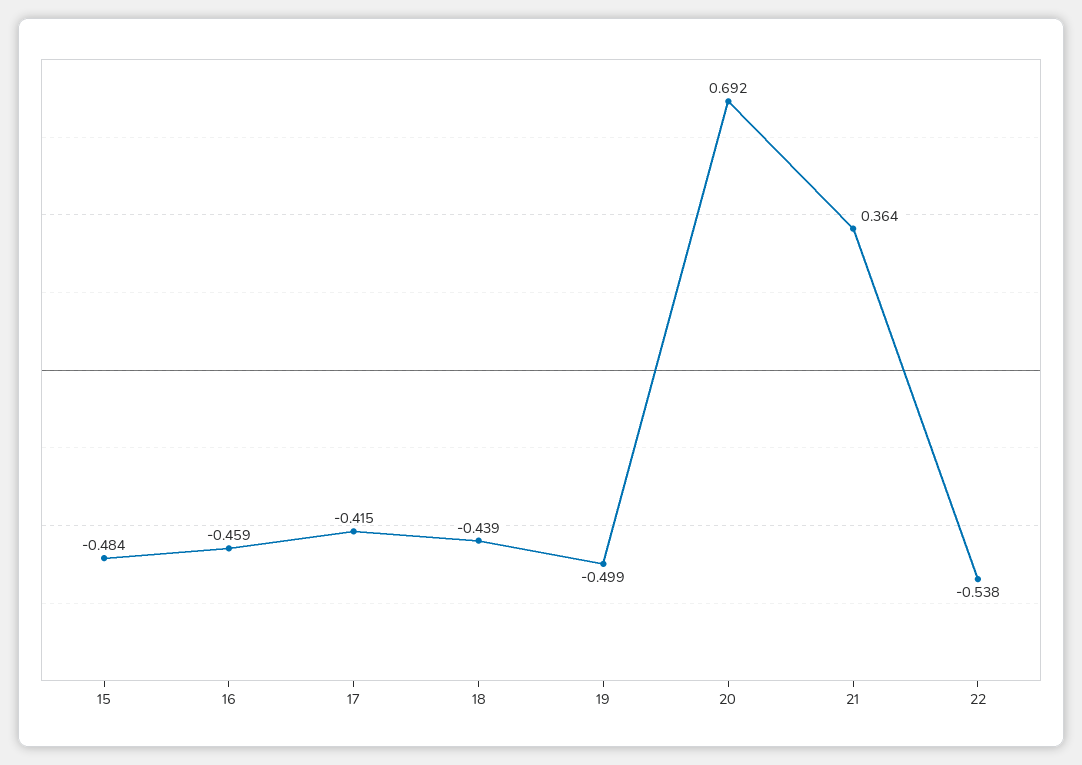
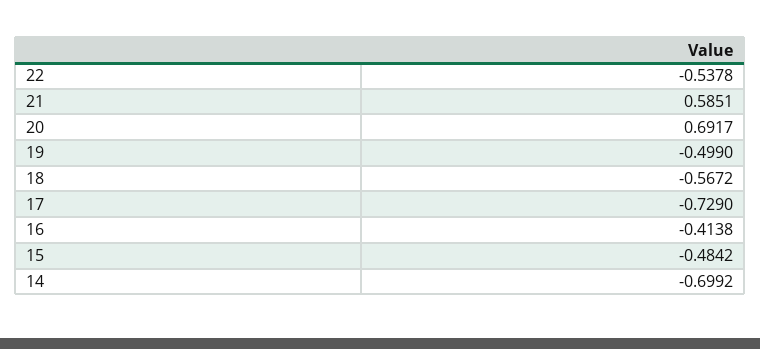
16: -0.459 -> -0.4138
17: -0.415 -> -0.729
18: -0.439 -> -0.5672
21: 0.364 -> 0.5851
14: none -> -0.6992

